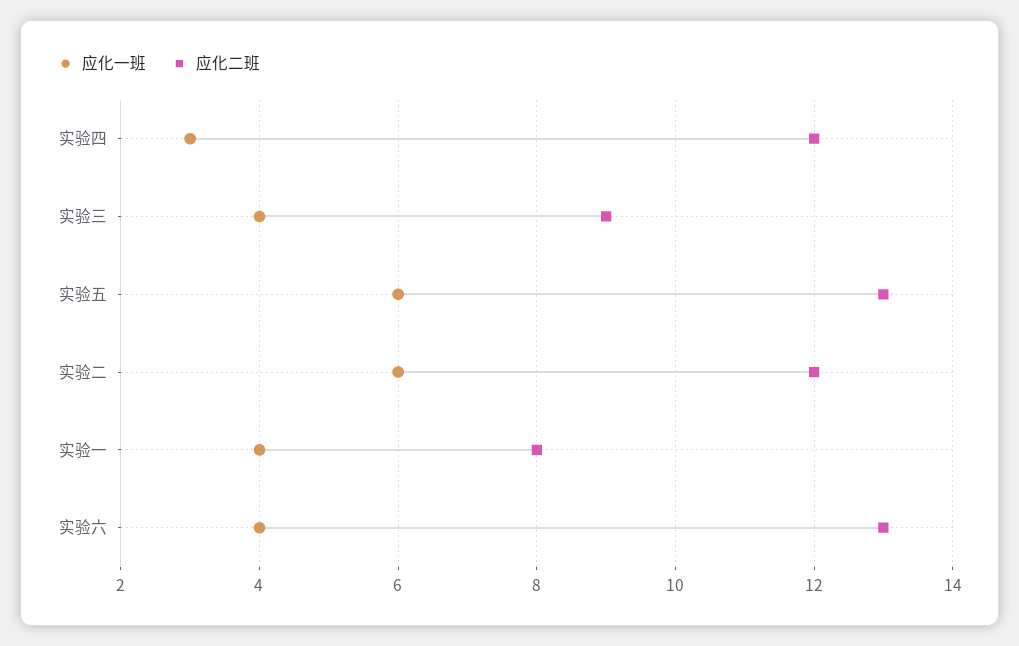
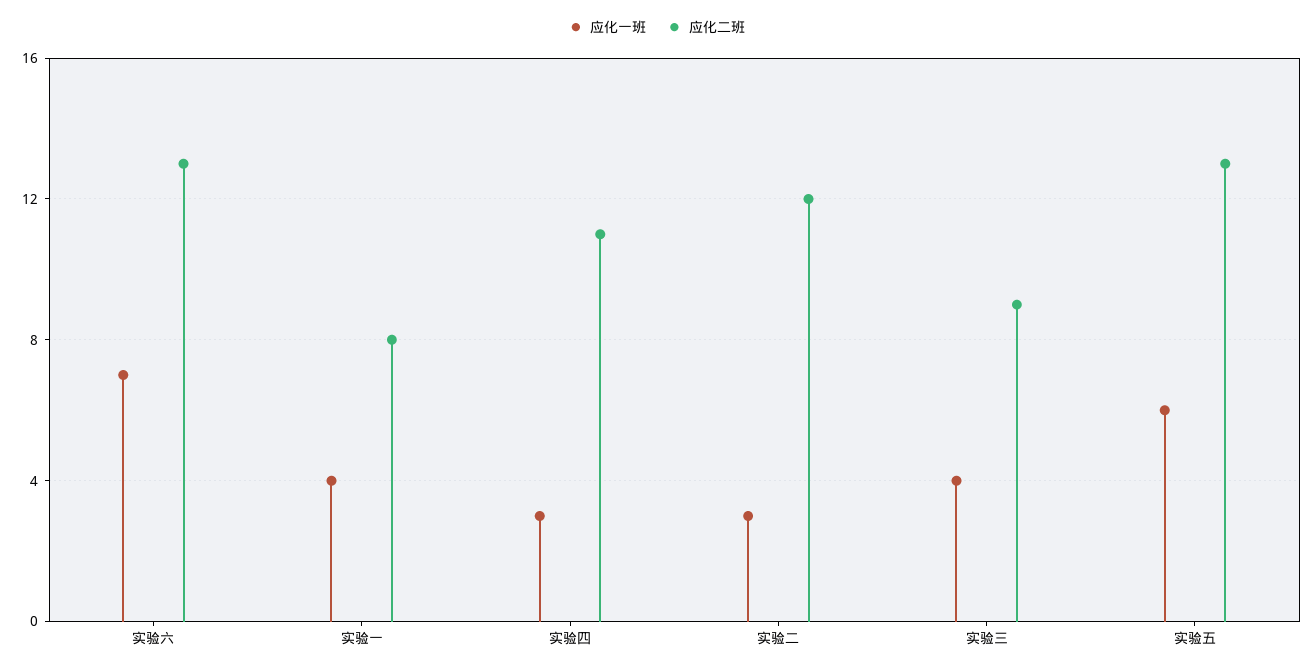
应化二班, 实验四: 12 -> 11
应化一班, 实验二: 6 -> 3
应化一班, 实验六: 4 -> 7

